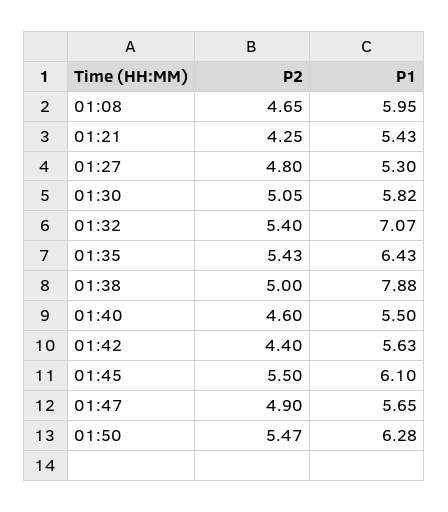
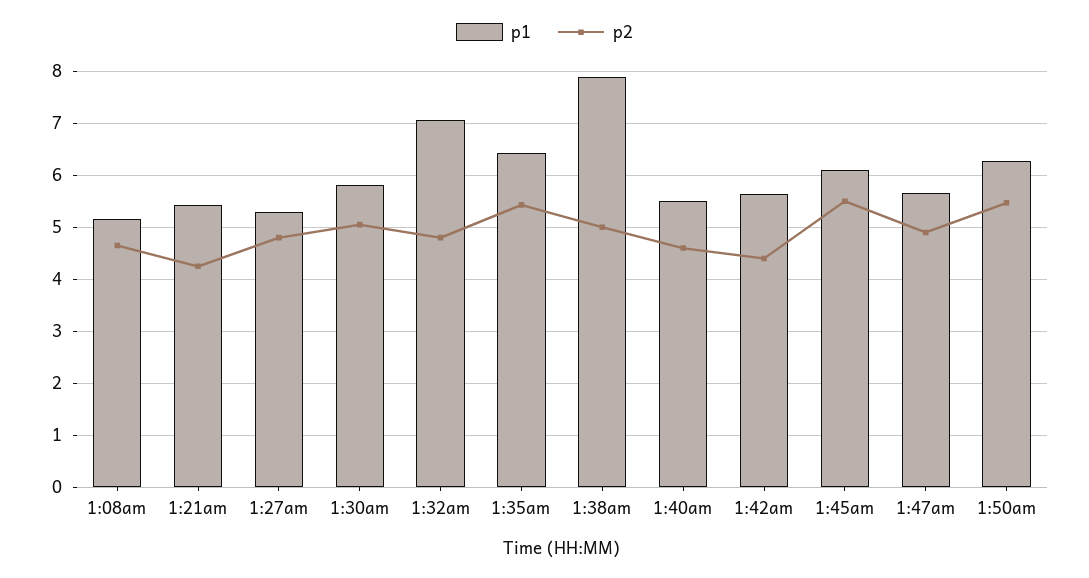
P1, 01:08: 5.95 -> 5.2
P2, 01:32: 5.4 -> 4.8

